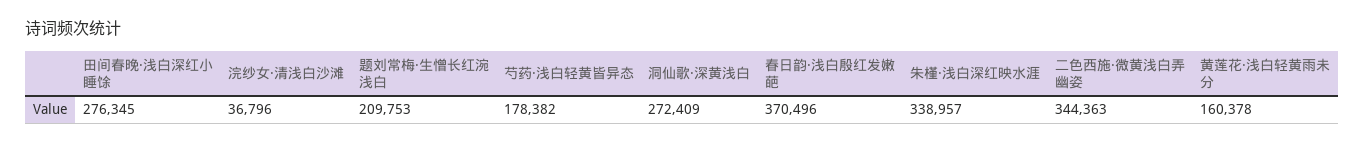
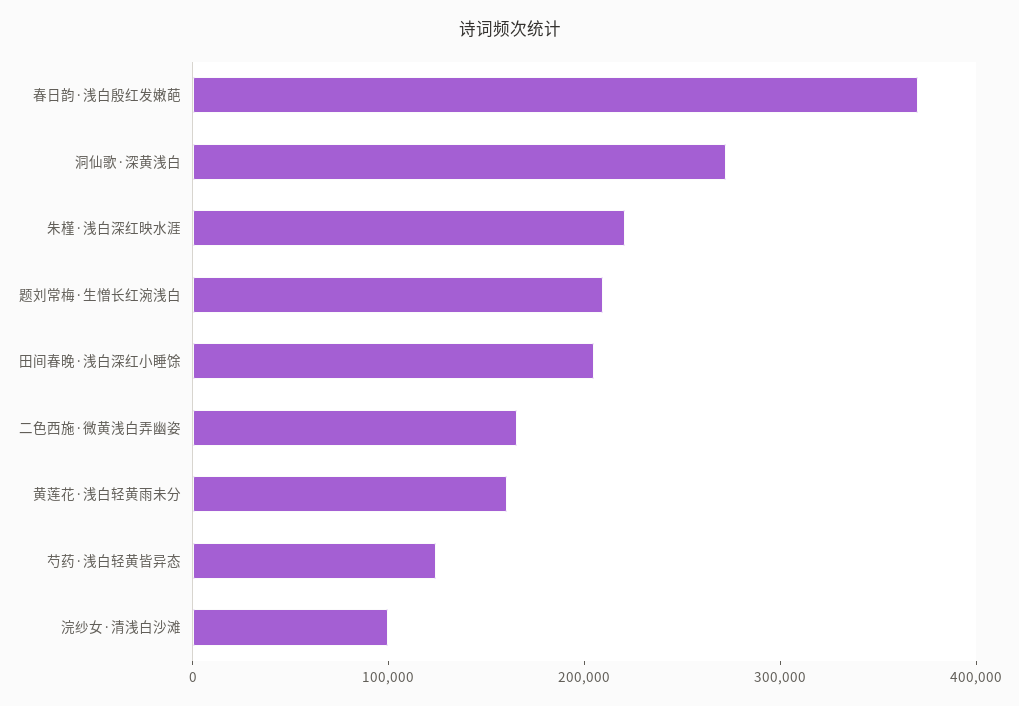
田间春晚·浅白深红小睡馀: 276345 -> 200000
浣纱女·清浅白沙滩: 36796 -> 100000
芍药·浅白轻黄皆异态: 178382 -> 120000
朱槿·浅白深红映水涯: 338957 -> 220000
二色西施·微黄浅白弄幽姿: 344363 -> 160000

